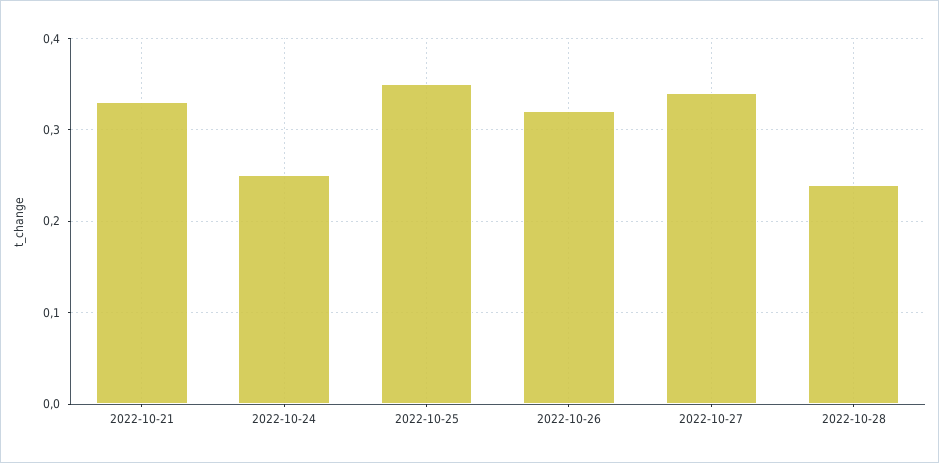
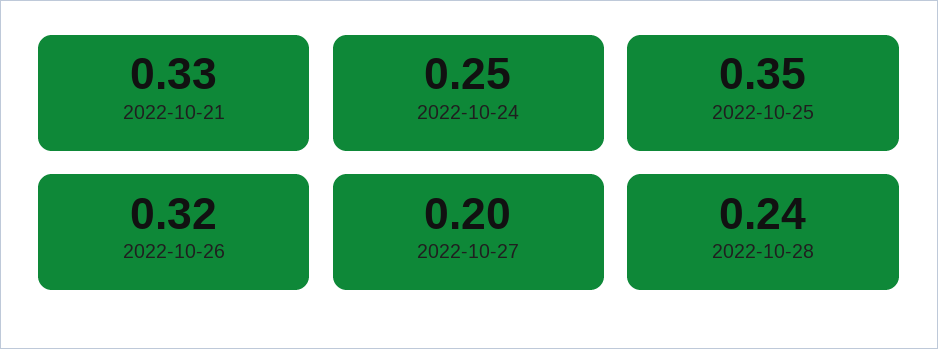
2022-10-27: 0.34 -> 0.2

